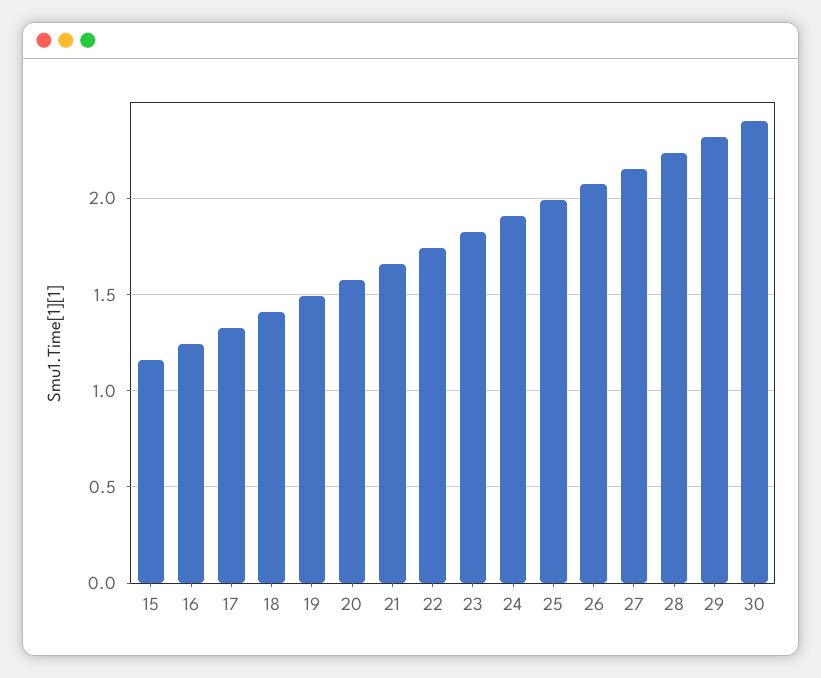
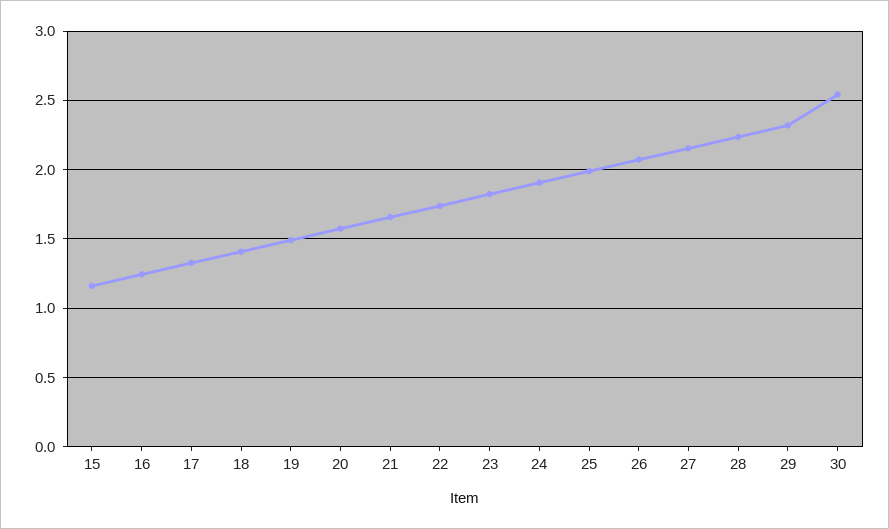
30: 2.4 -> 2.55

